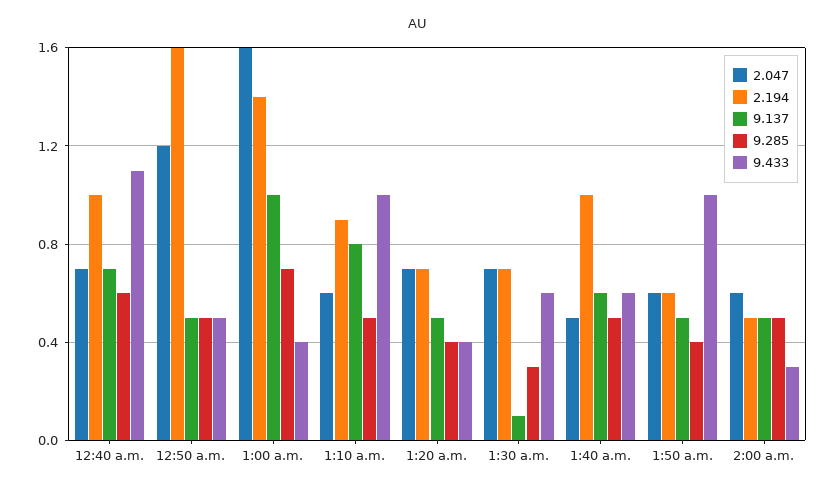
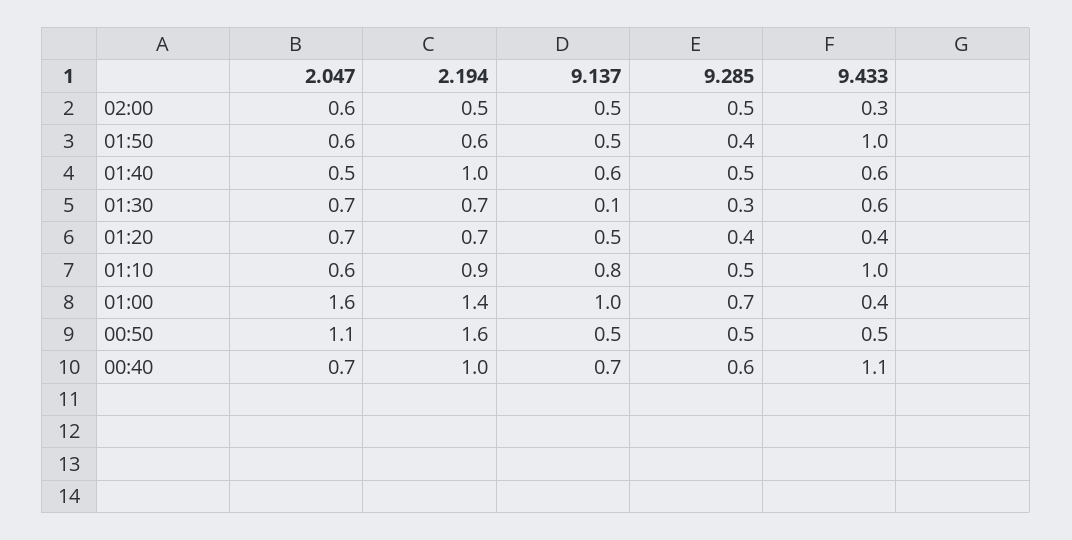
2.047, 12:50 a.m.: 1.2 -> 1.1

